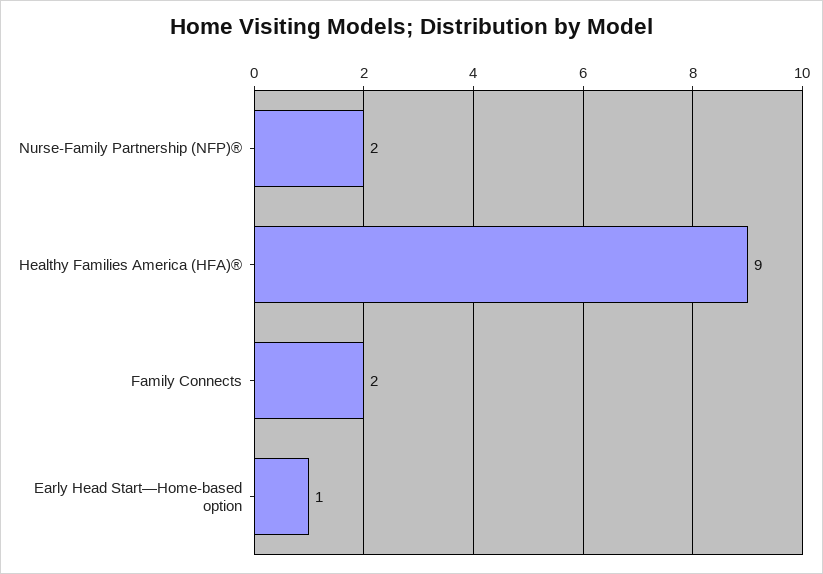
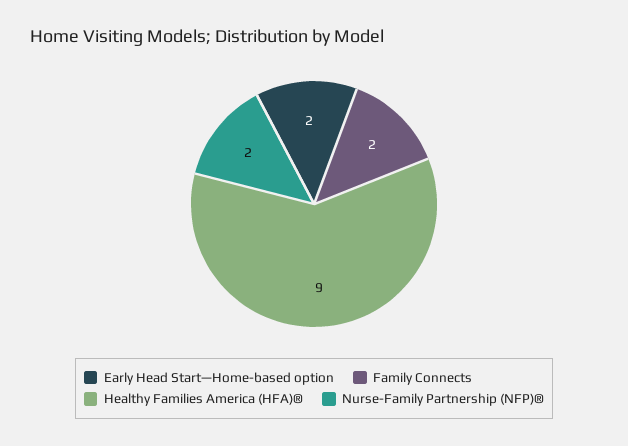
Early Head Start—Home-based option: 1 -> 2

